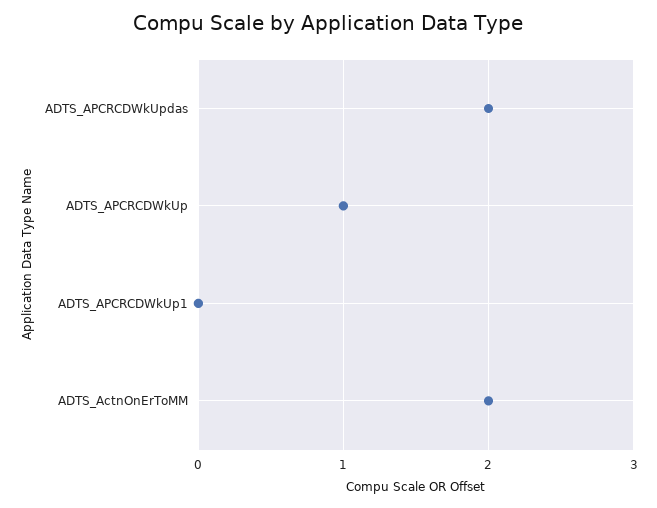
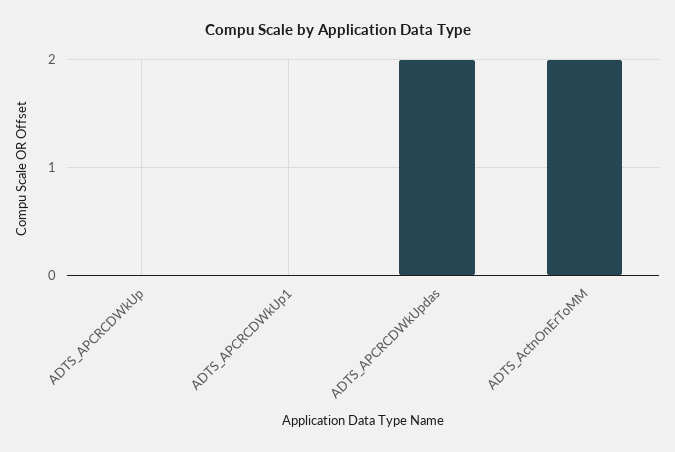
ADTS_APCRCDWkUp: 1 -> 0

